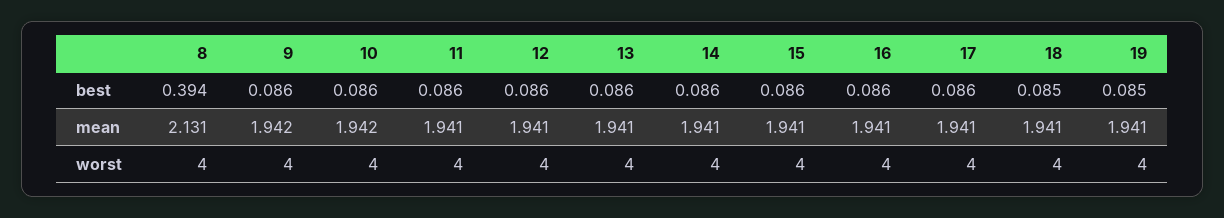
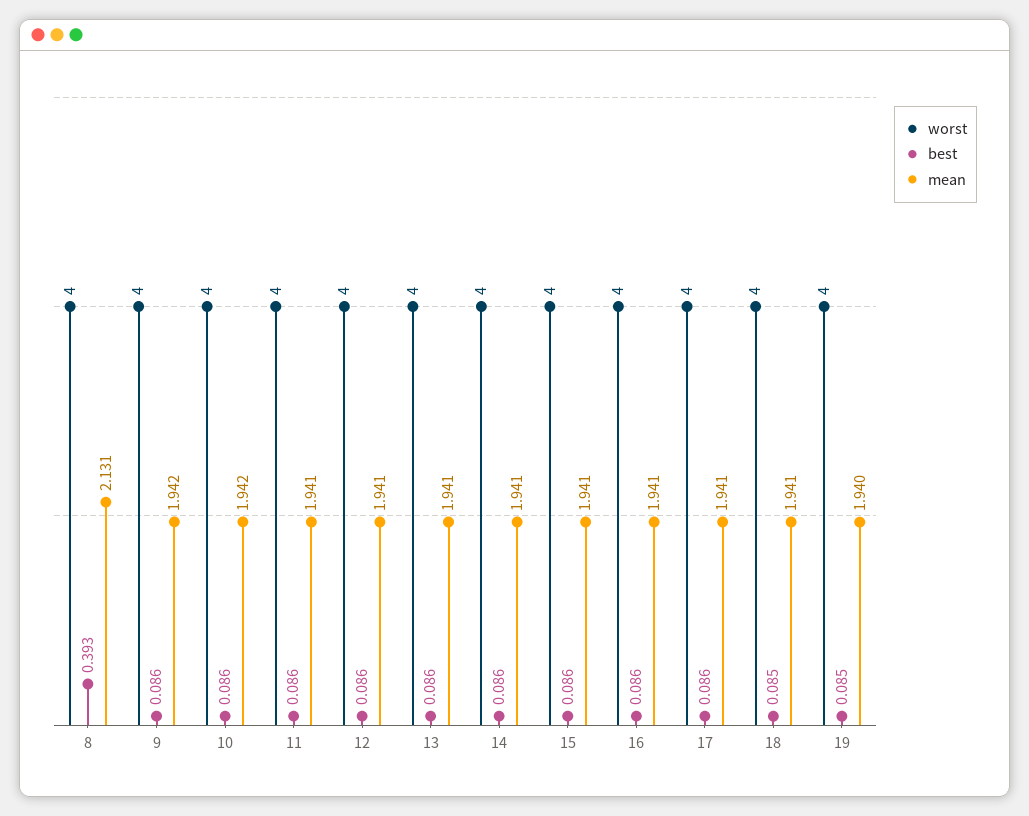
best, 8: 0.394 -> 0.393
mean, 19: 1.941 -> 1.94

